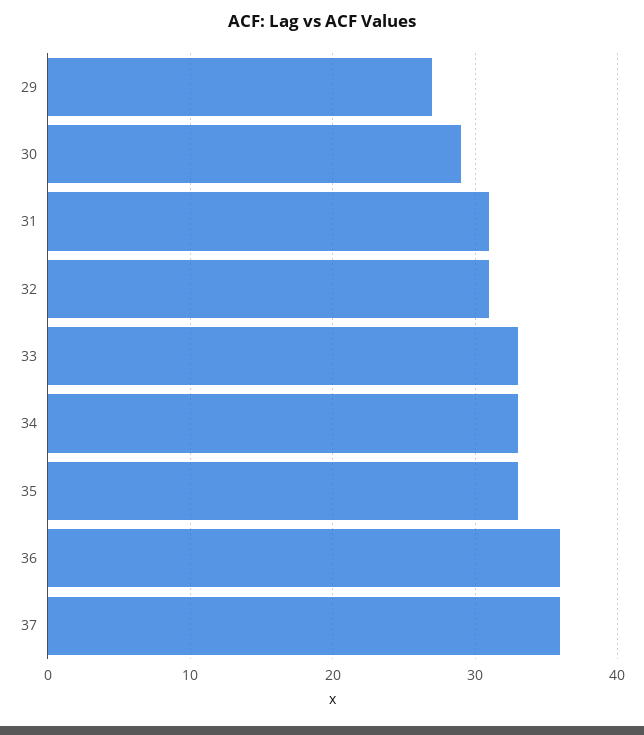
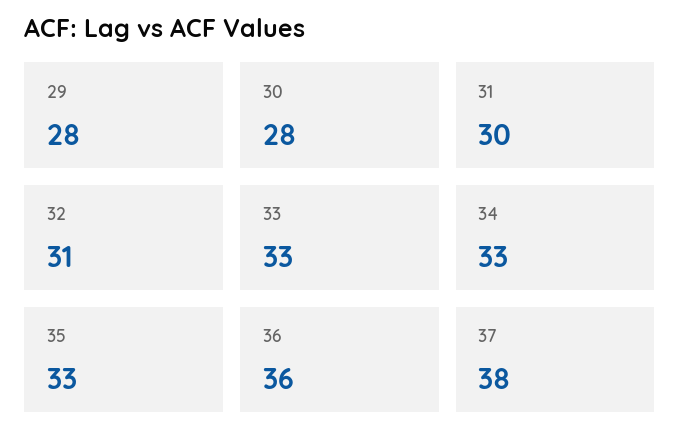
29: 27 -> 28
30: 29 -> 28
31: 31 -> 30
37: 36 -> 38

